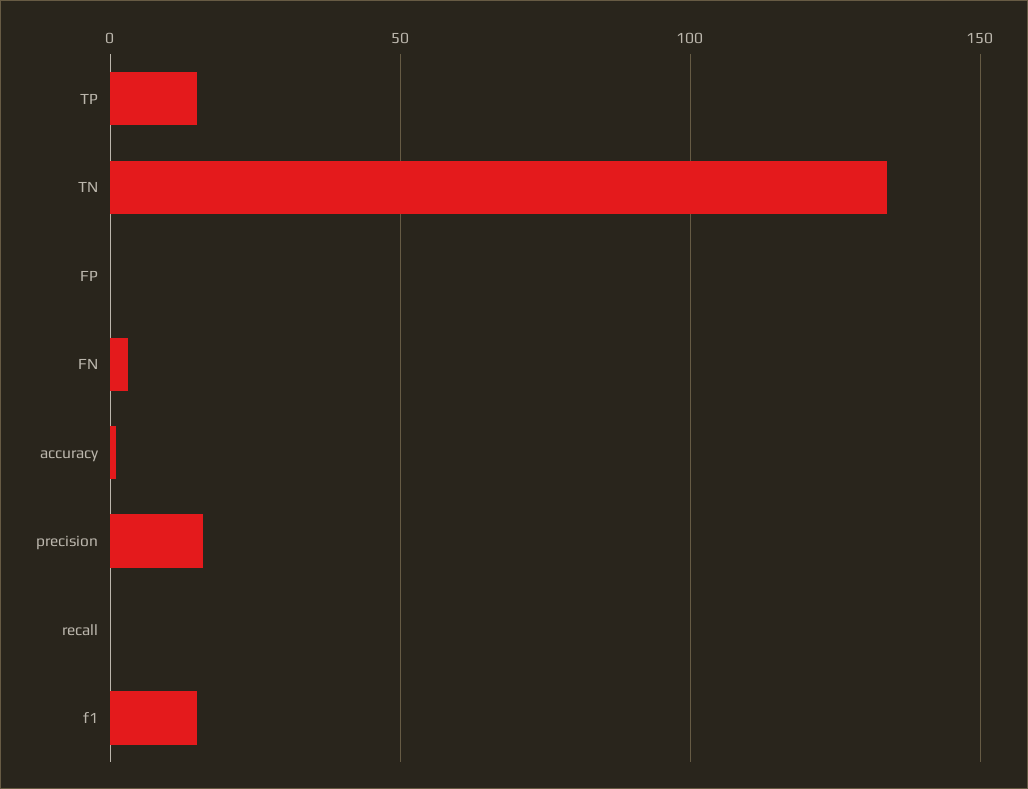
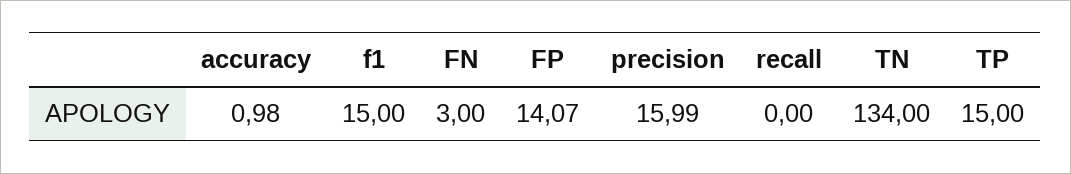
FP: 0 -> 14.07

